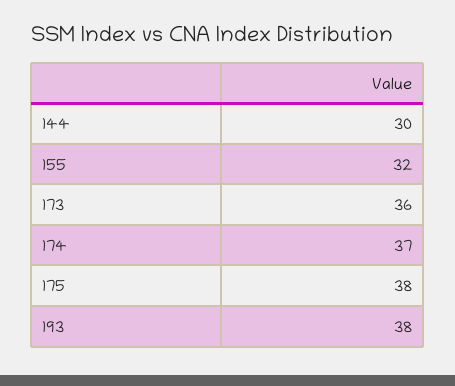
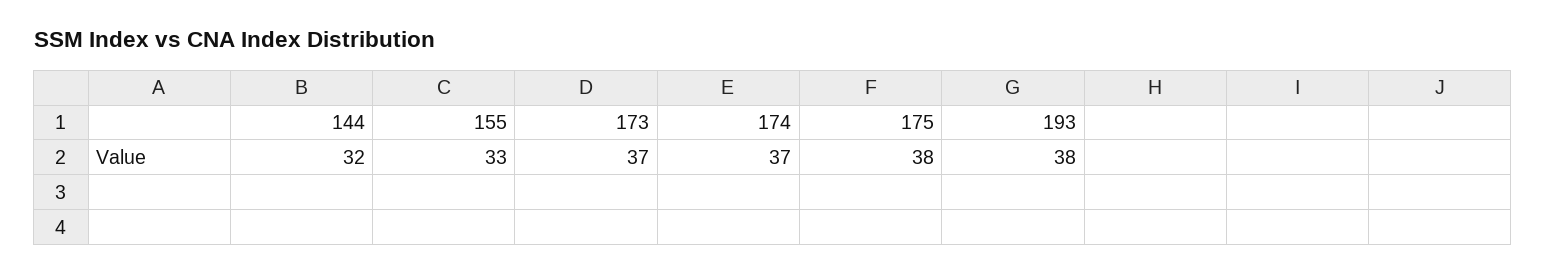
144: 30 -> 32
155: 32 -> 33
173: 36 -> 37

